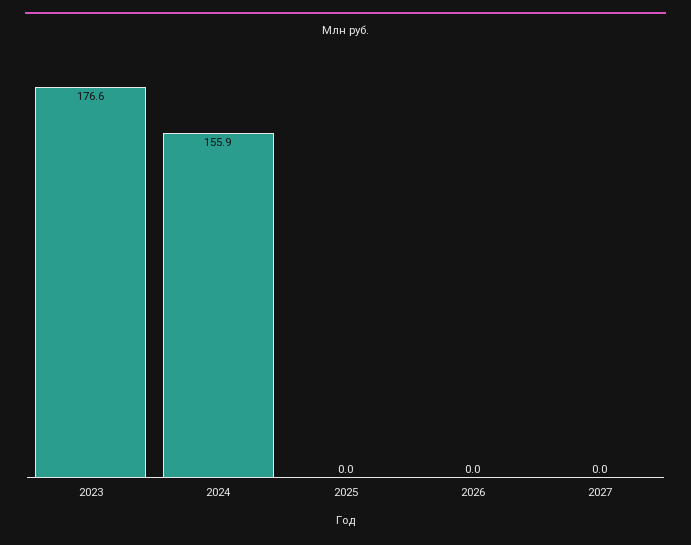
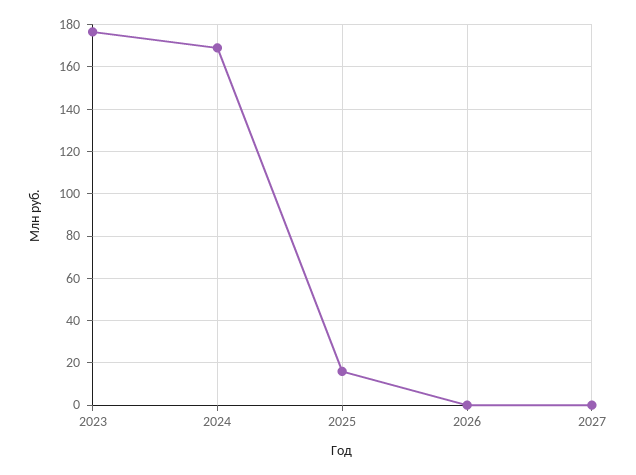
2024: 155.9 -> 170
2025: 0 -> 15

